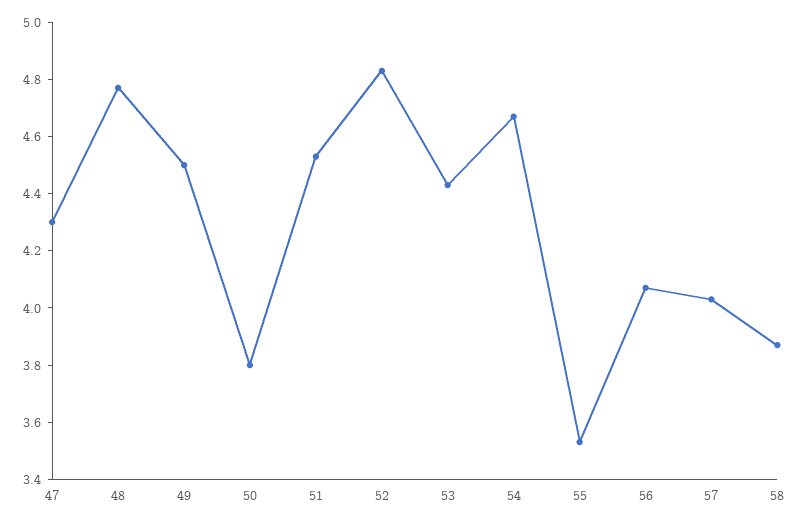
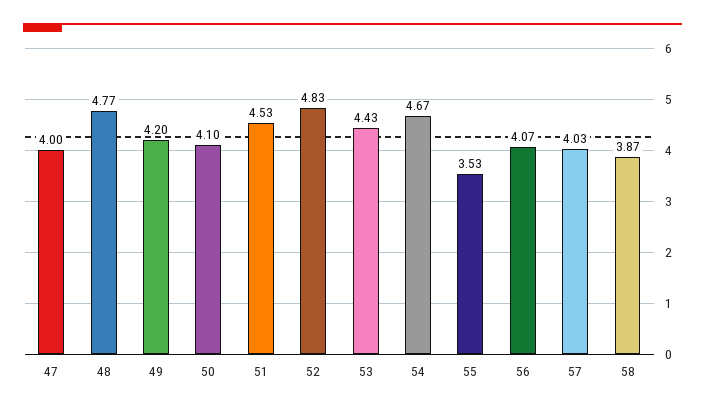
47: 4.3 -> 4
49: 4.5 -> 4.2
50: 3.8 -> 4.1

